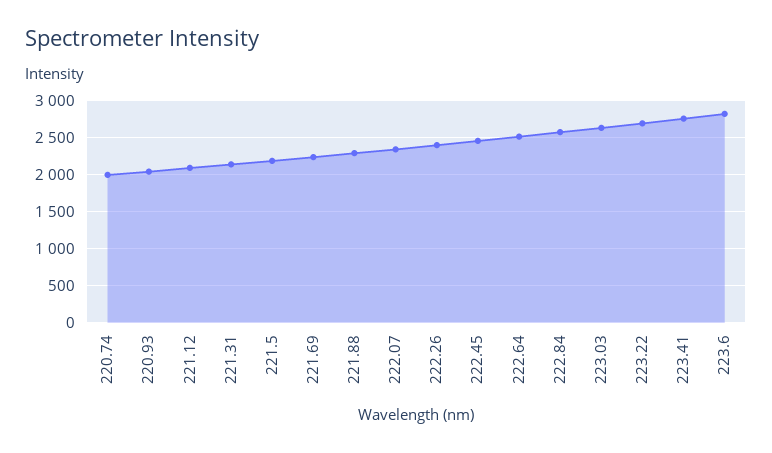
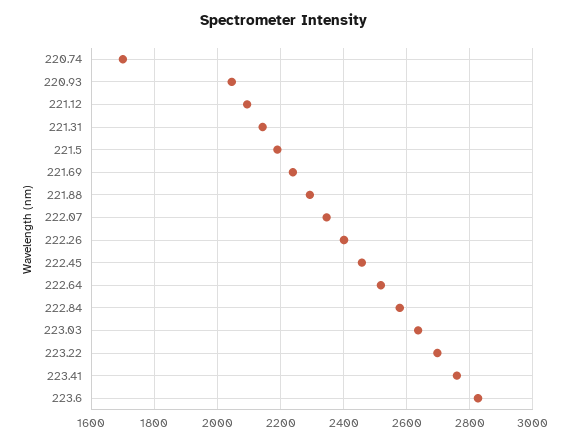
220.74: 2000 -> 1700

